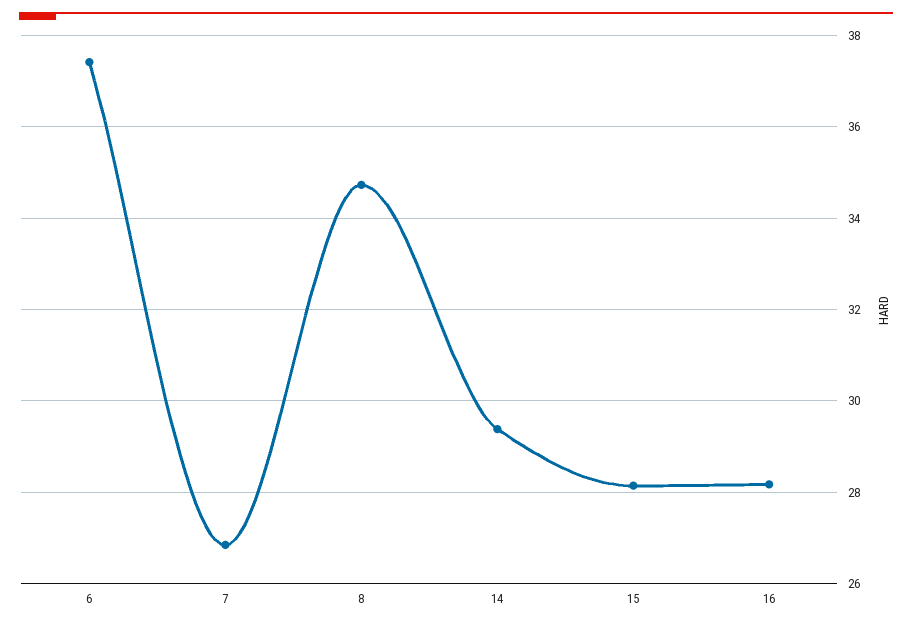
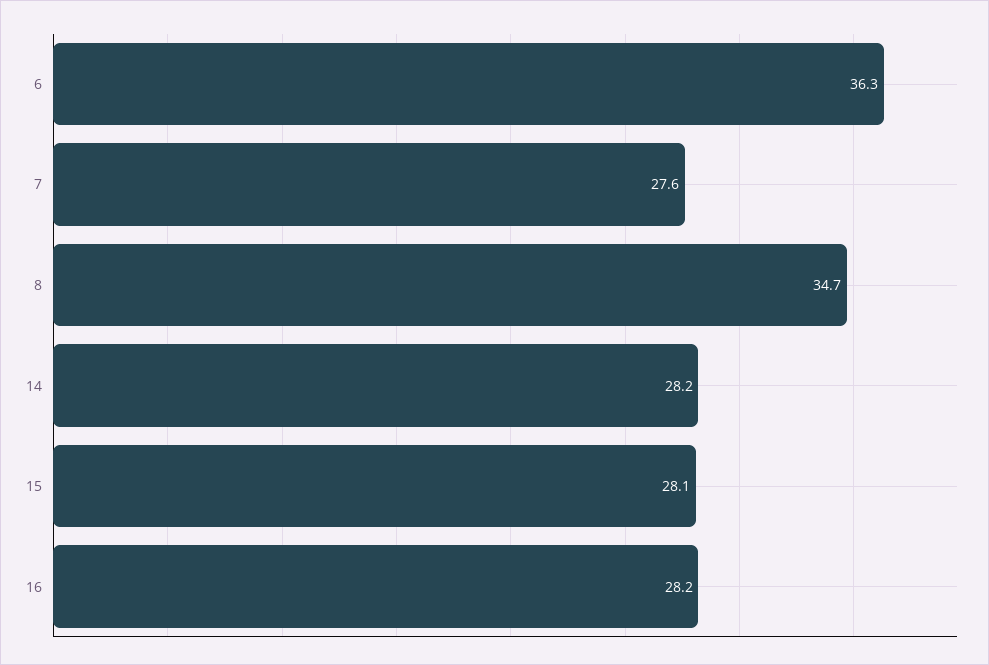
6: 37.4 -> 36.3
7: 26.8 -> 27.6
14: 29.4 -> 28.2

